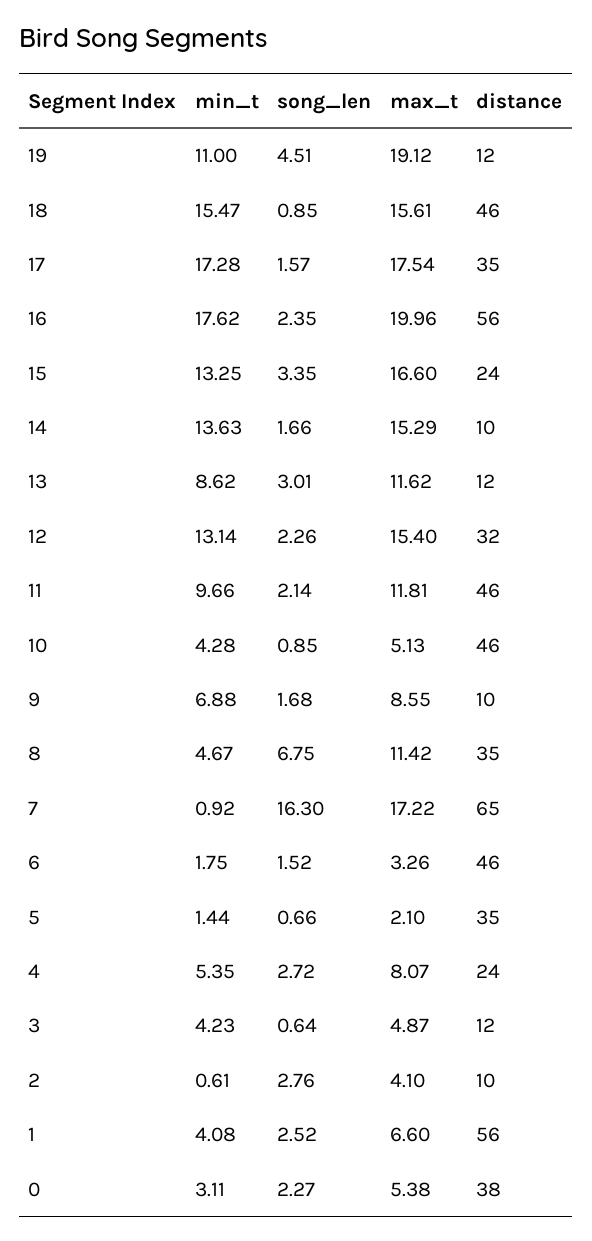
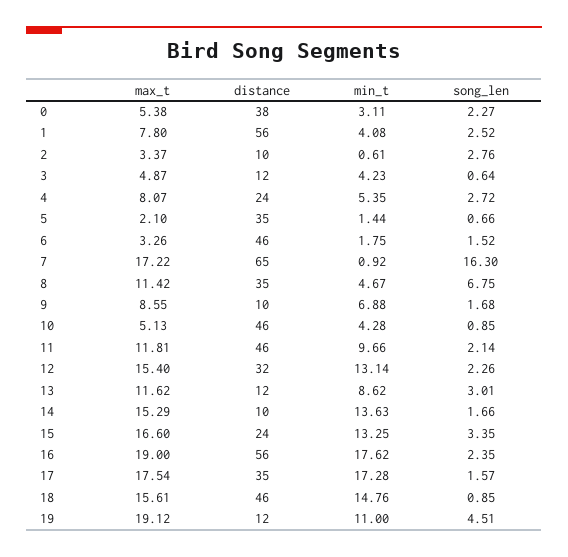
min_t, 18: 15.47 -> 14.76
max_t, 16: 19.96 -> 19
max_t, 2: 4.1 -> 3.37
max_t, 1: 6.6 -> 7.8

